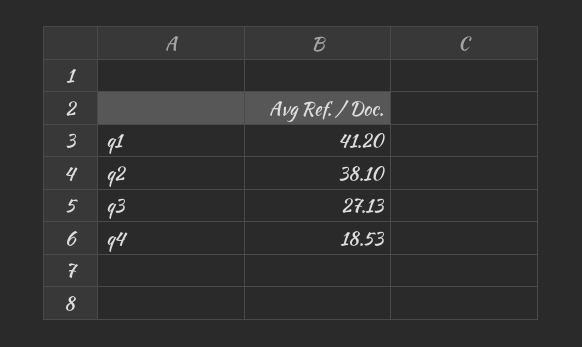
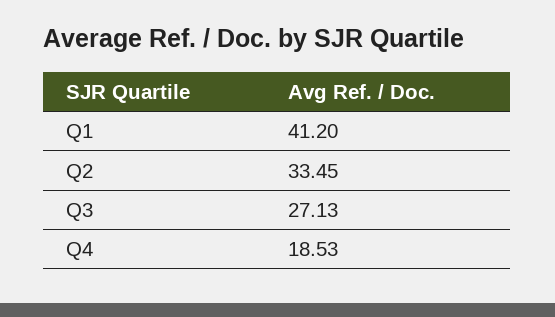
q2: 38.1 -> 33.45

